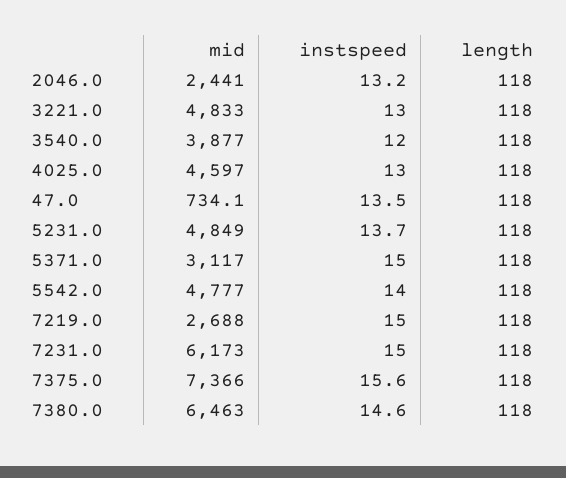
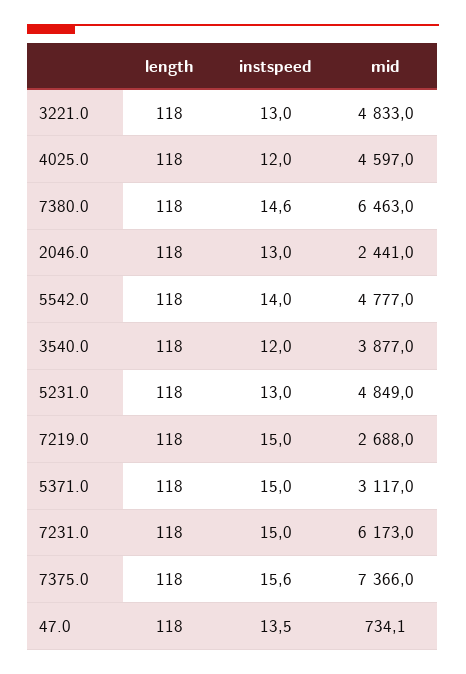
instspeed, 2046.0: 13.2 -> 13
instspeed, 4025.0: 13 -> 12
instspeed, 5231.0: 13.7 -> 13

